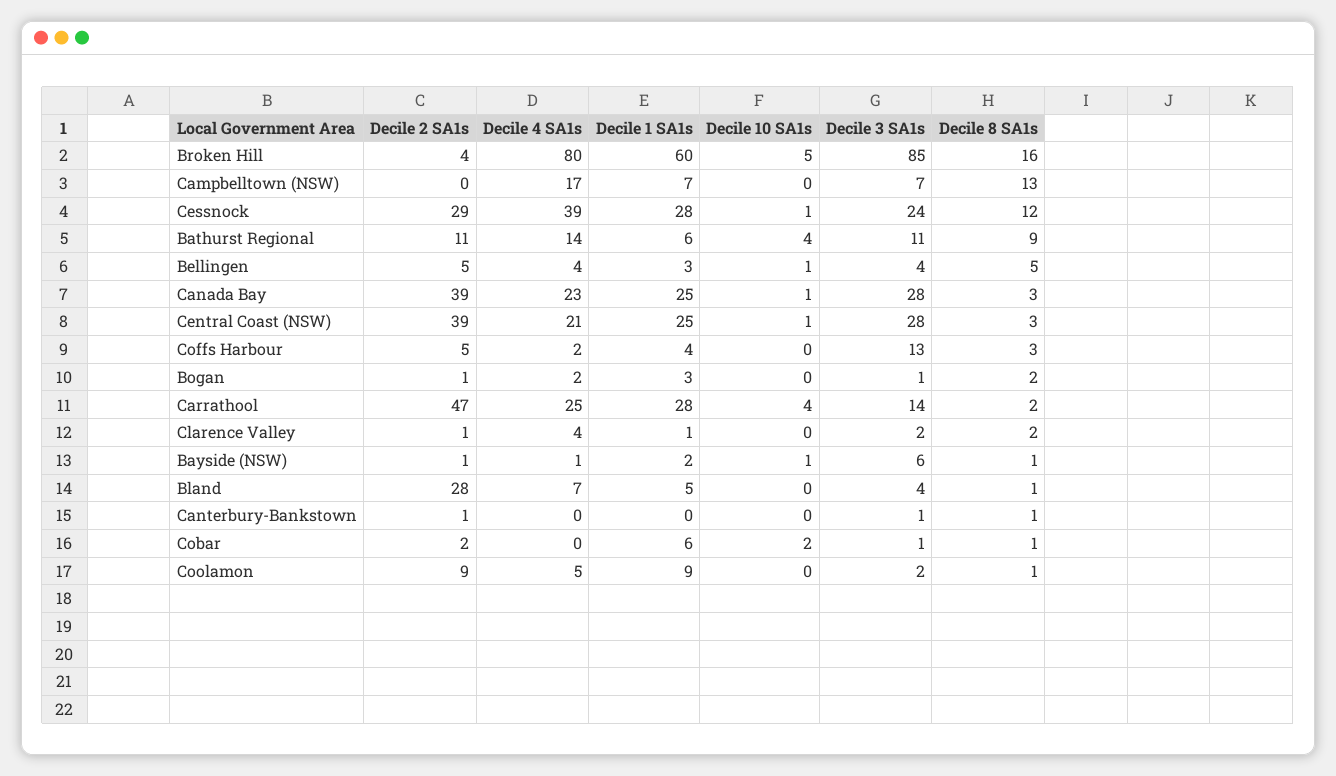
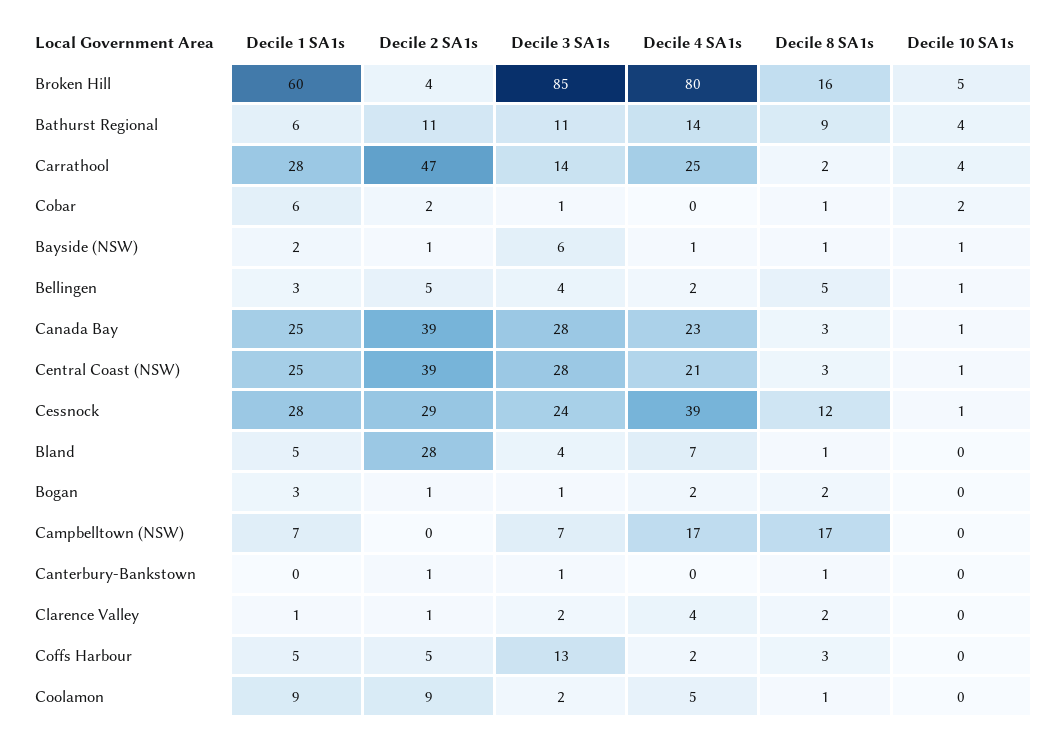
Decile 8 SA1s, Campbelltown (NSW): 13 -> 17
Decile 4 SA1s, Bellingen: 4 -> 2
Decile 1 SA1s, Coffs Harbour: 4 -> 5

